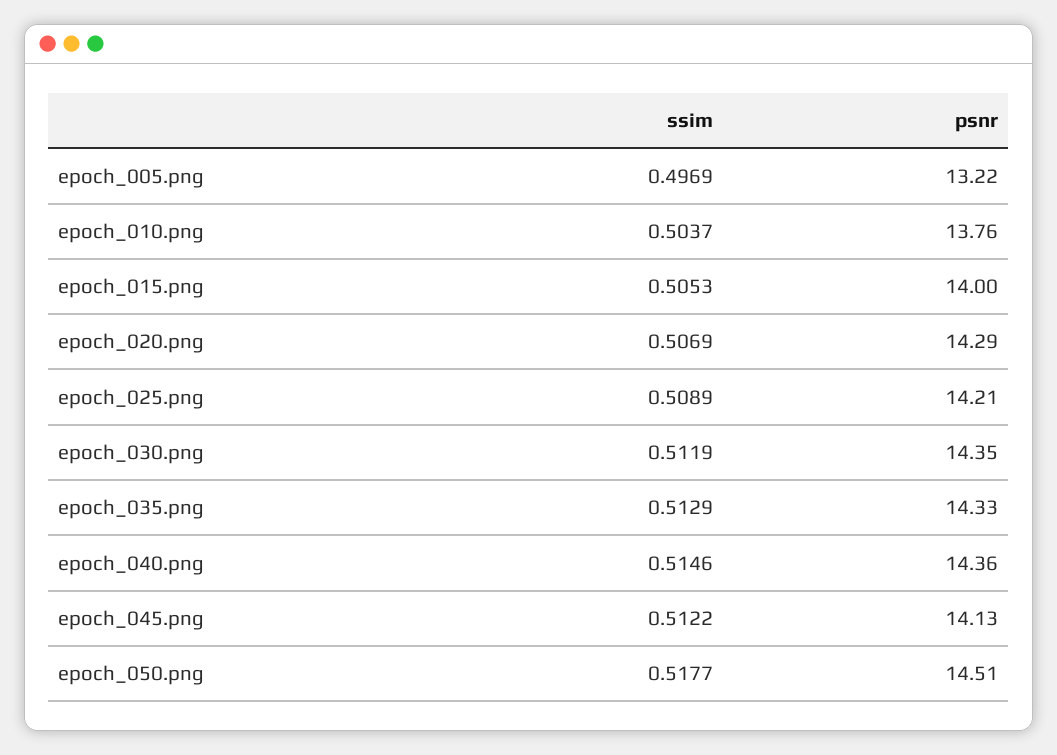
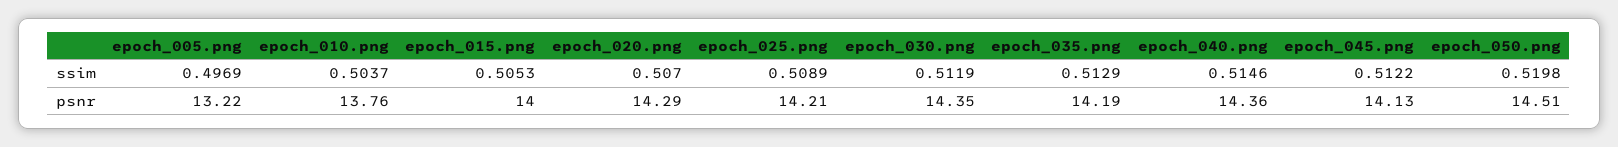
ssim, epoch_020.png: 0.5069 -> 0.507
psnr, epoch_035.png: 14.33 -> 14.19
ssim, epoch_050.png: 0.5177 -> 0.5198

